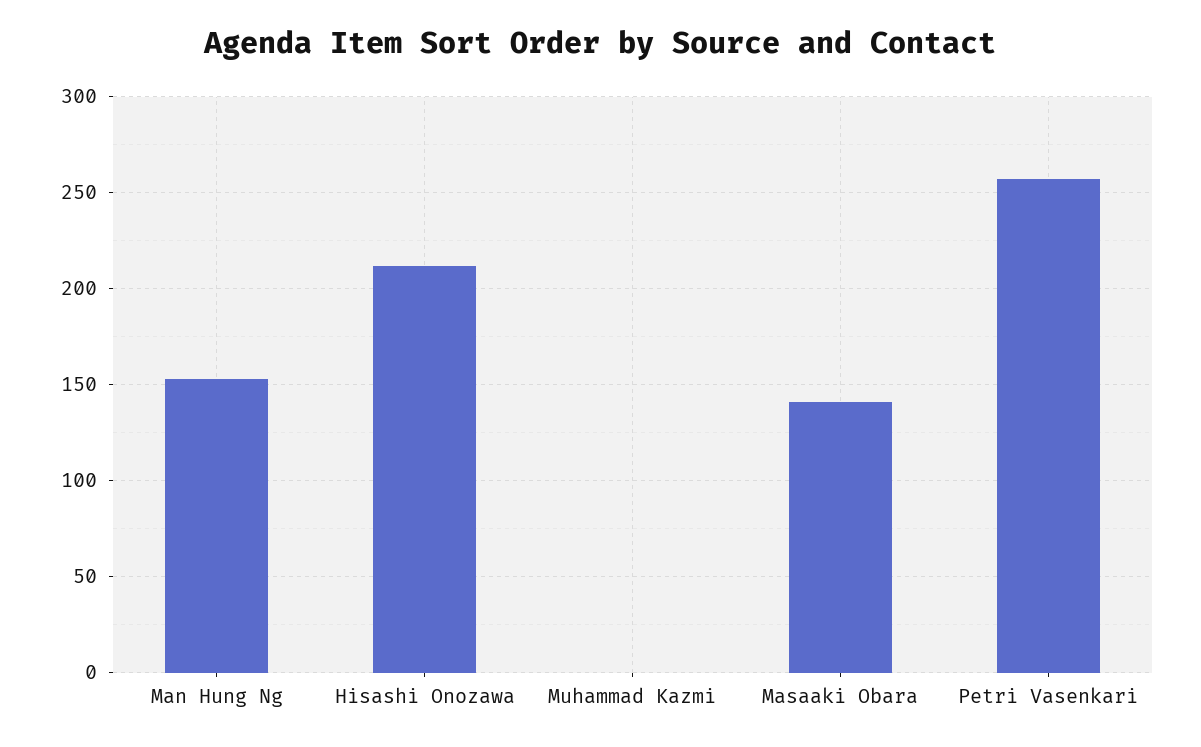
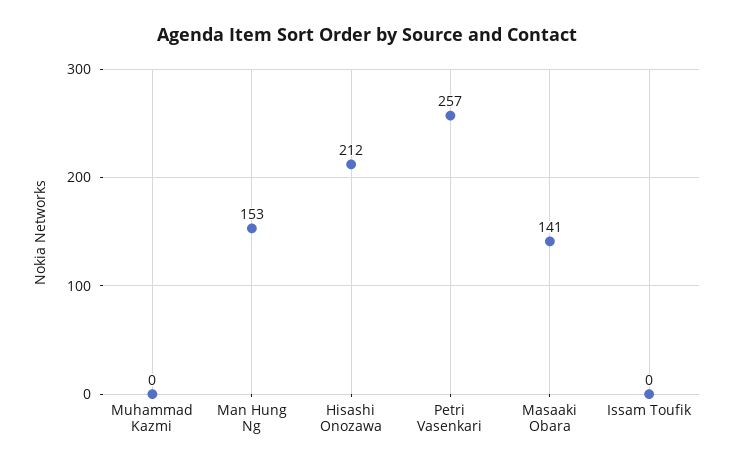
Issam Toufik: none -> 0

